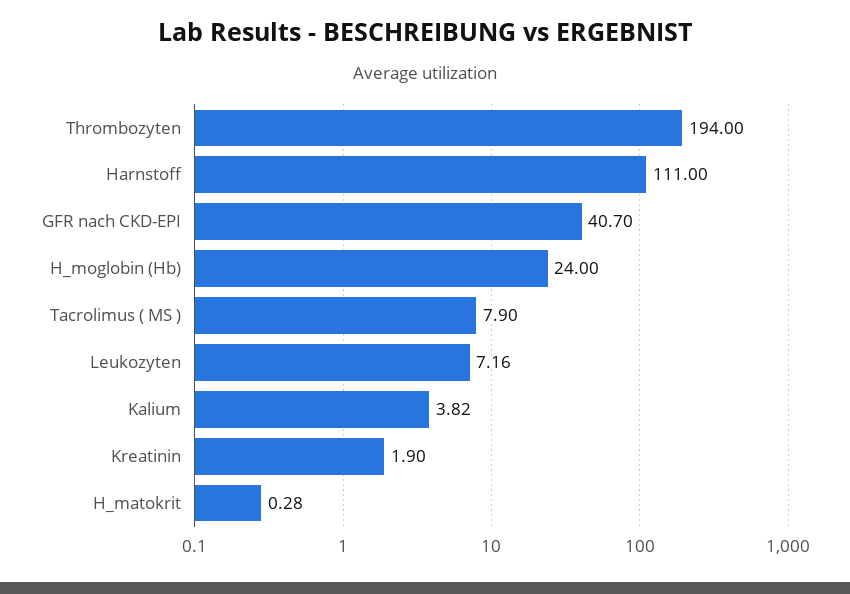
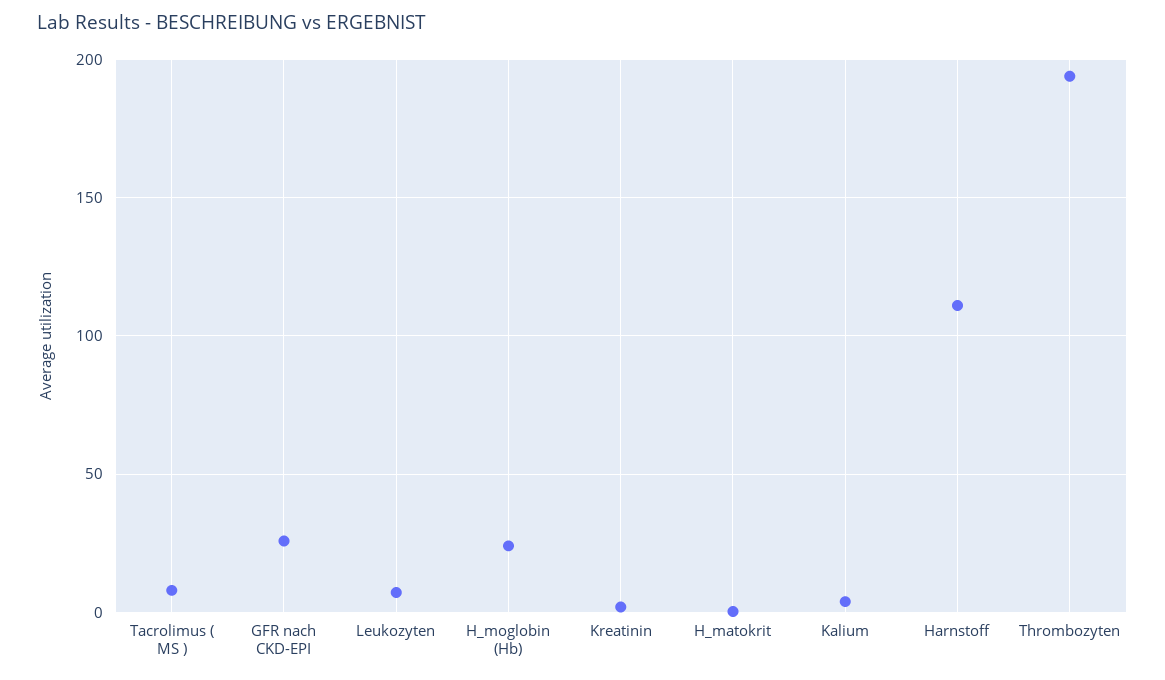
GFR nach CKD-EPI: 40.7 -> 25

